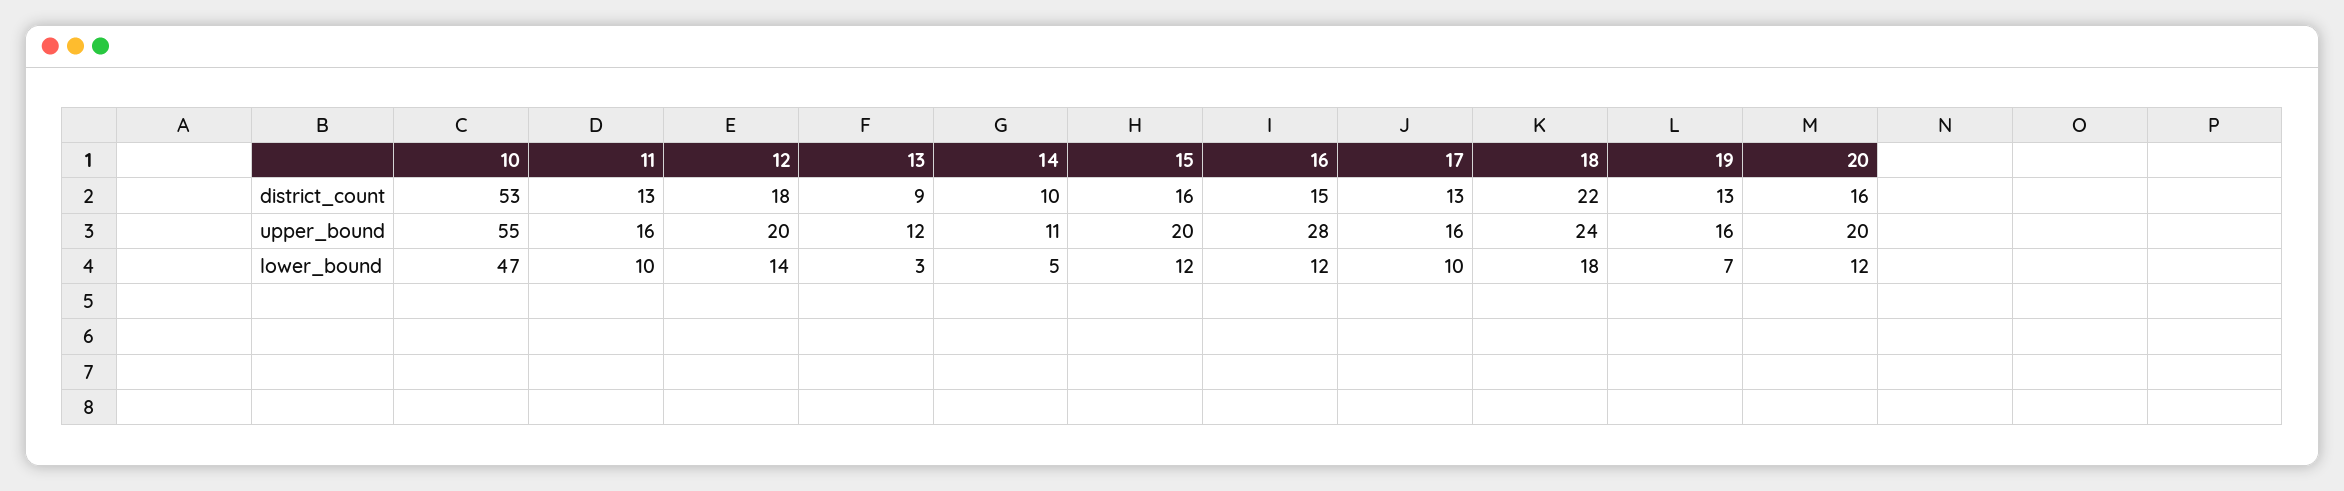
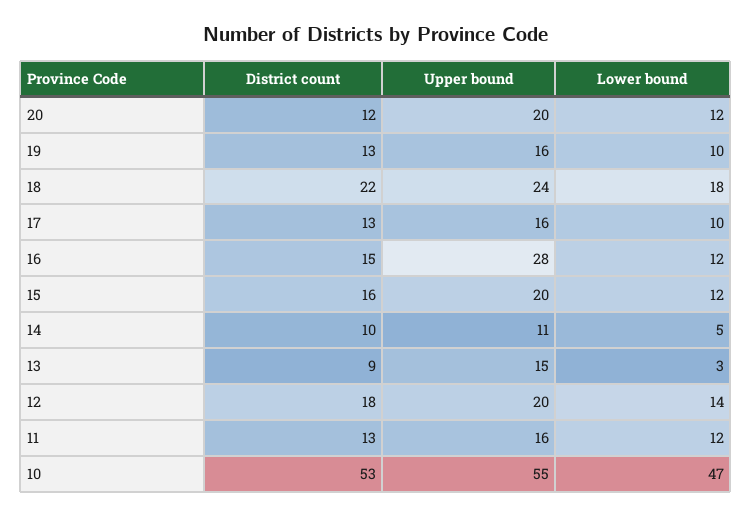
20, district_count: 16 -> 12
13, upper_bound: 12 -> 15
11, lower_bound: 10 -> 12
19, lower_bound: 7 -> 10

